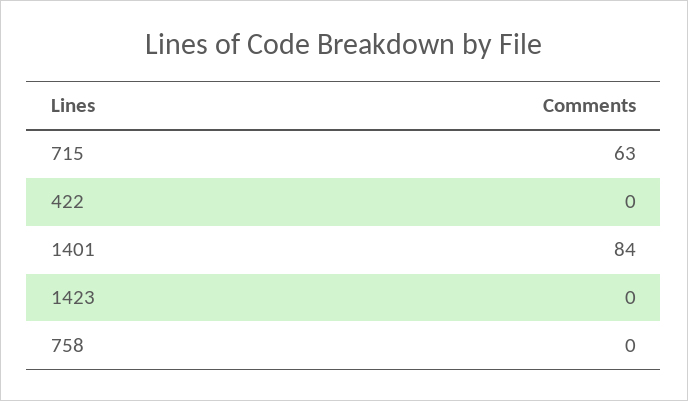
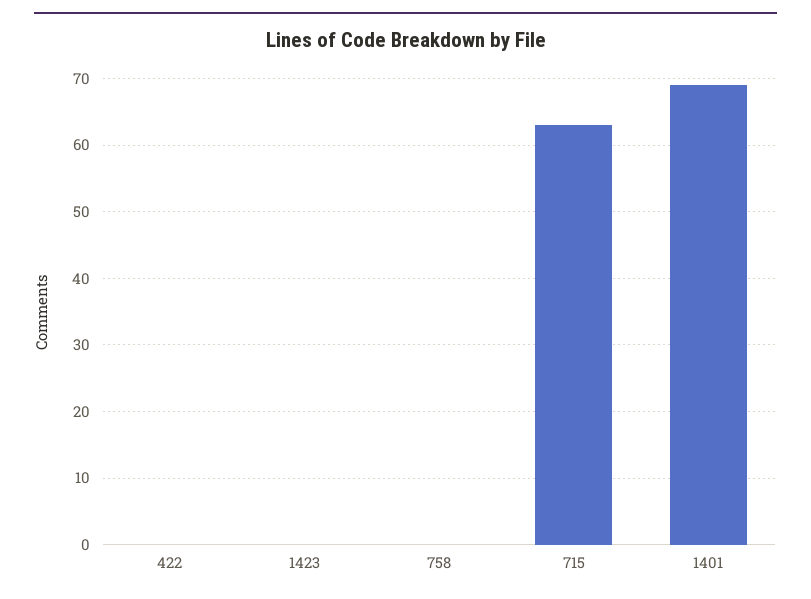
1401: 84 -> 69

